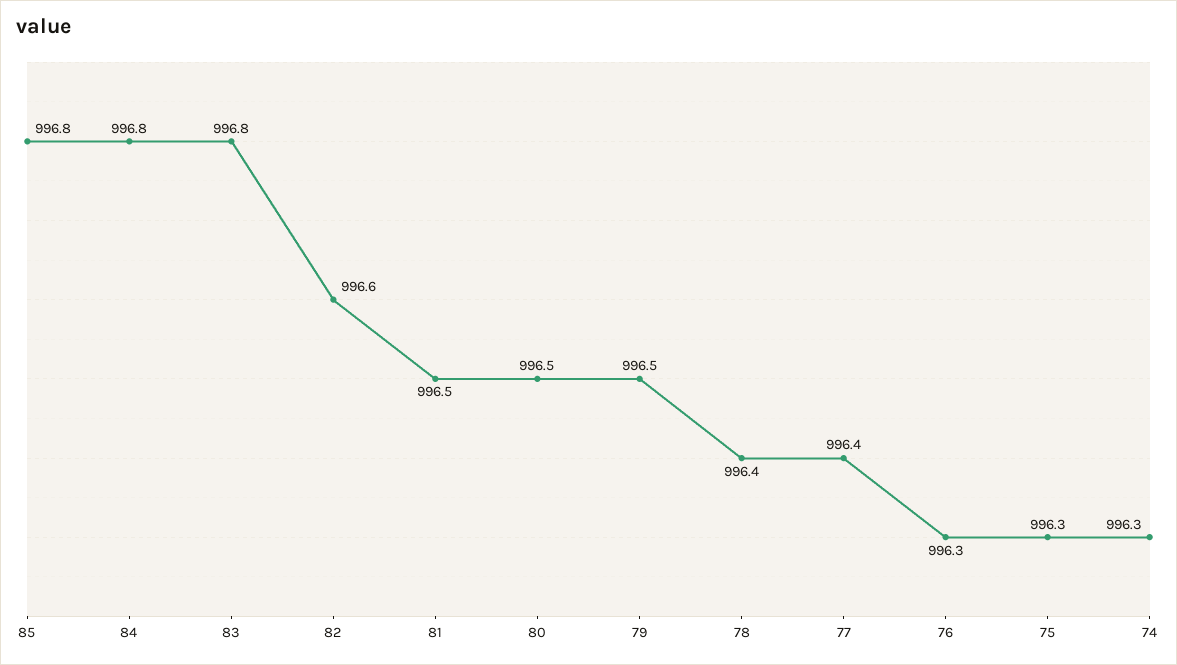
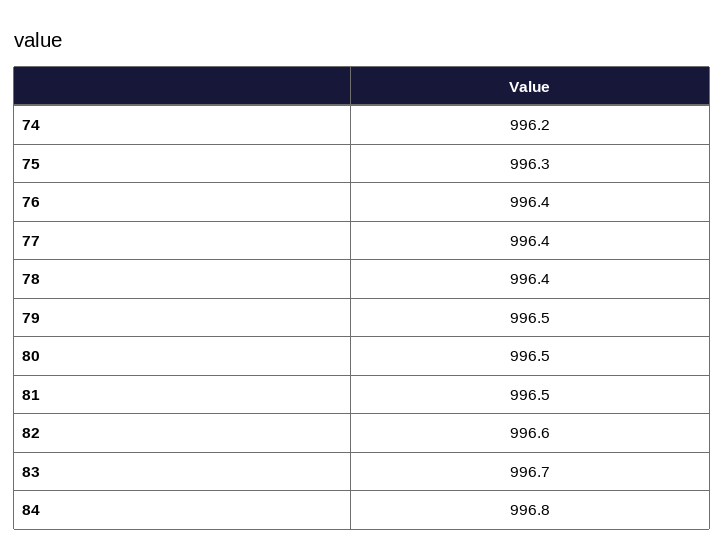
85: 996.8 -> none
83: 996.8 -> 996.7
76: 996.3 -> 996.4
74: 996.3 -> 996.2

